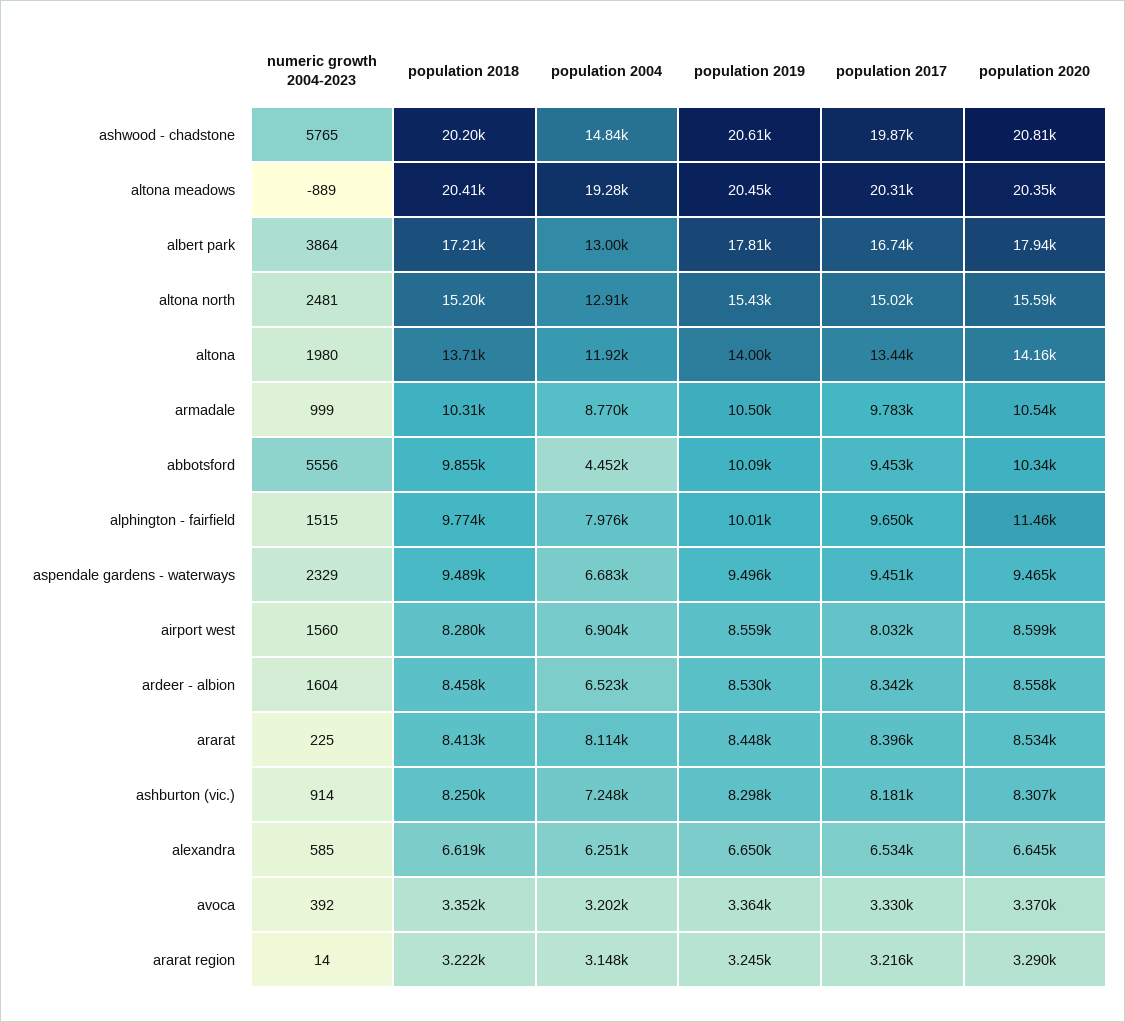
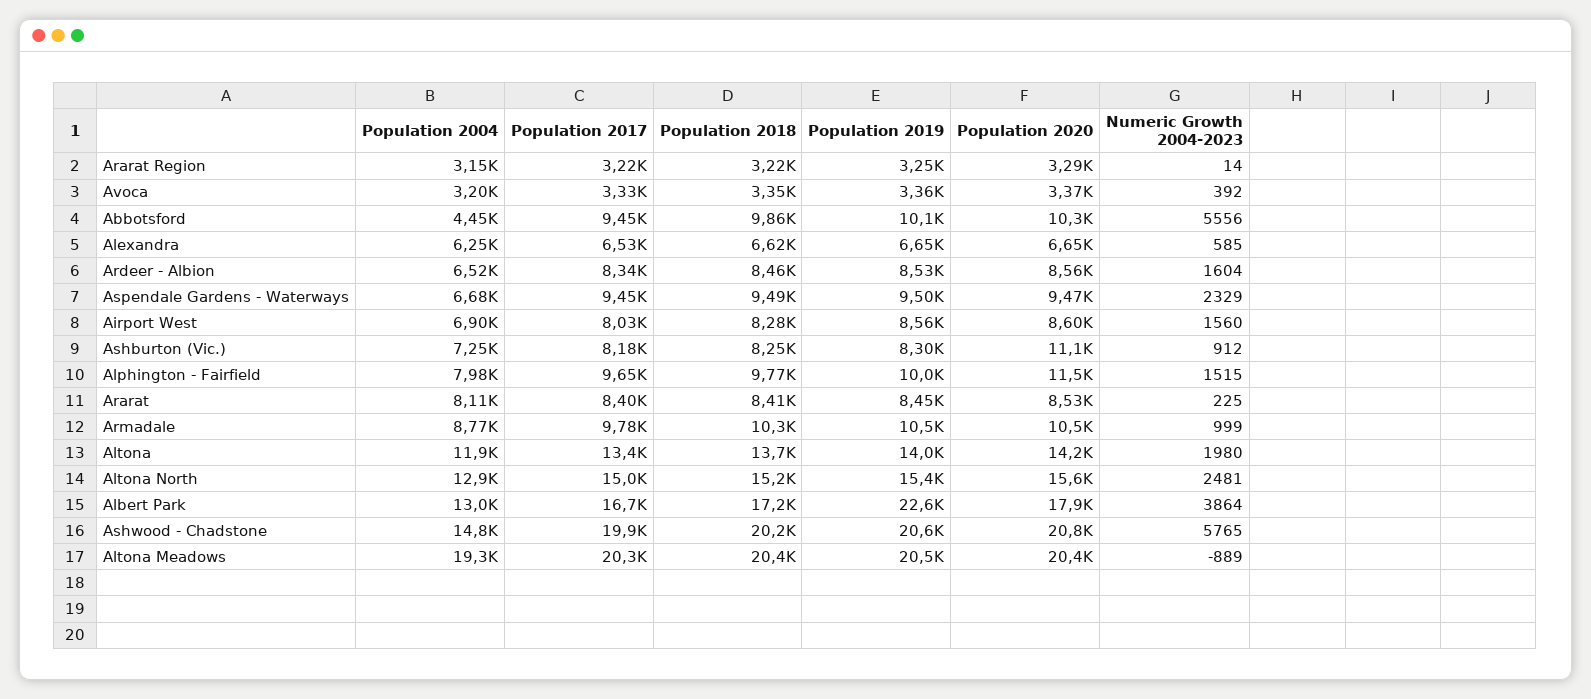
population 2019, albert park: 17810 -> 22600
numeric growth 2004-2023, ashburton (vic.): 914 -> 912
population 2020, ashburton (vic.): 8307 -> 11100

